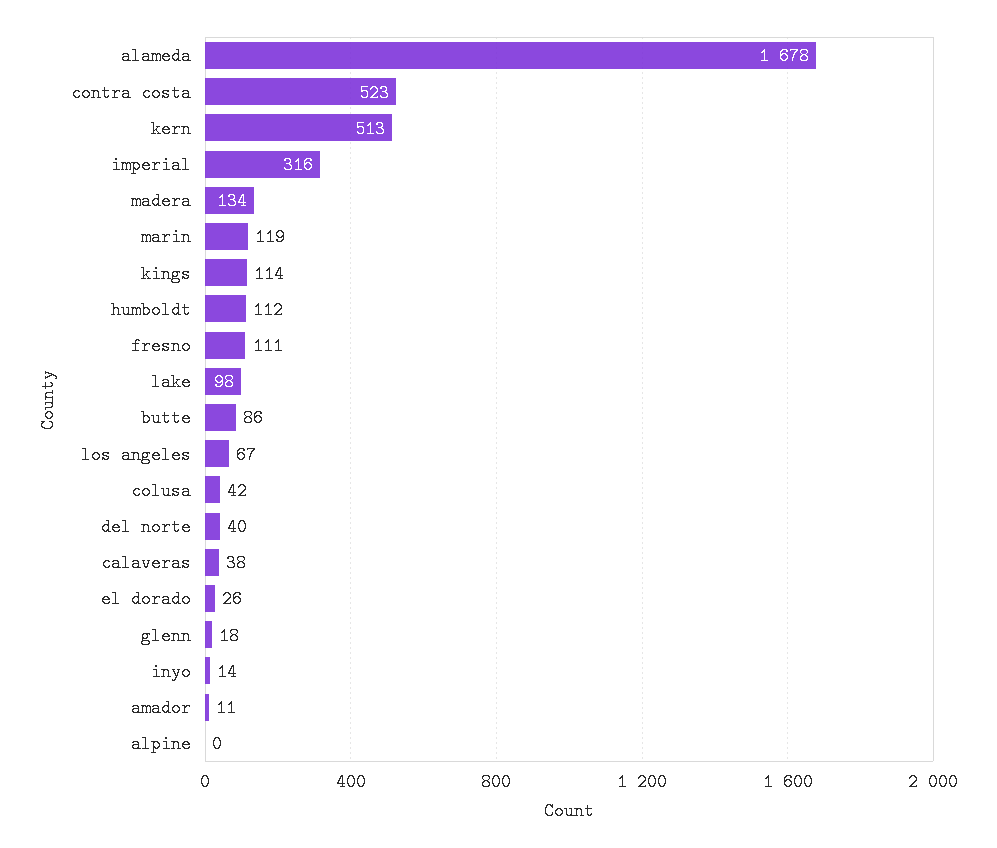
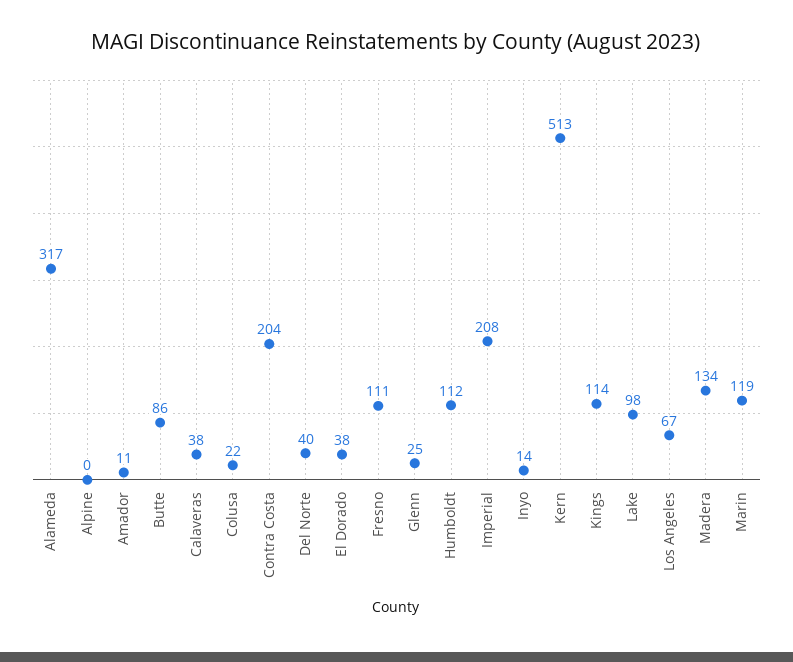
alameda: 1678 -> 317
contra costa: 523 -> 204
imperial: 316 -> 208
colusa: 42 -> 22
el dorado: 26 -> 38
glenn: 18 -> 25

